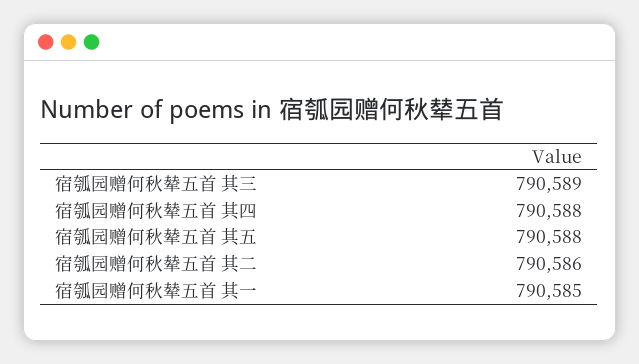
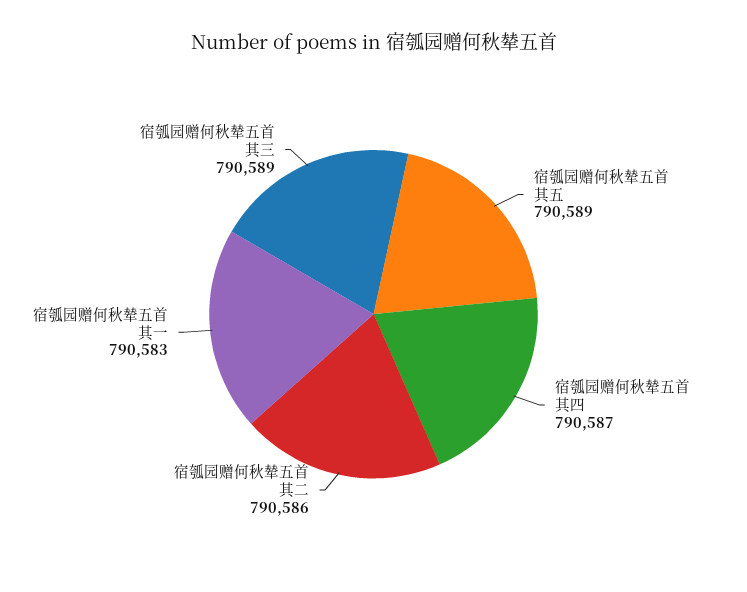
宿瓠园赠何秋辇五首 其四: 790588 -> 790587
宿瓠园赠何秋辇五首 其五: 790588 -> 790589
宿瓠园赠何秋辇五首 其一: 790585 -> 790583

